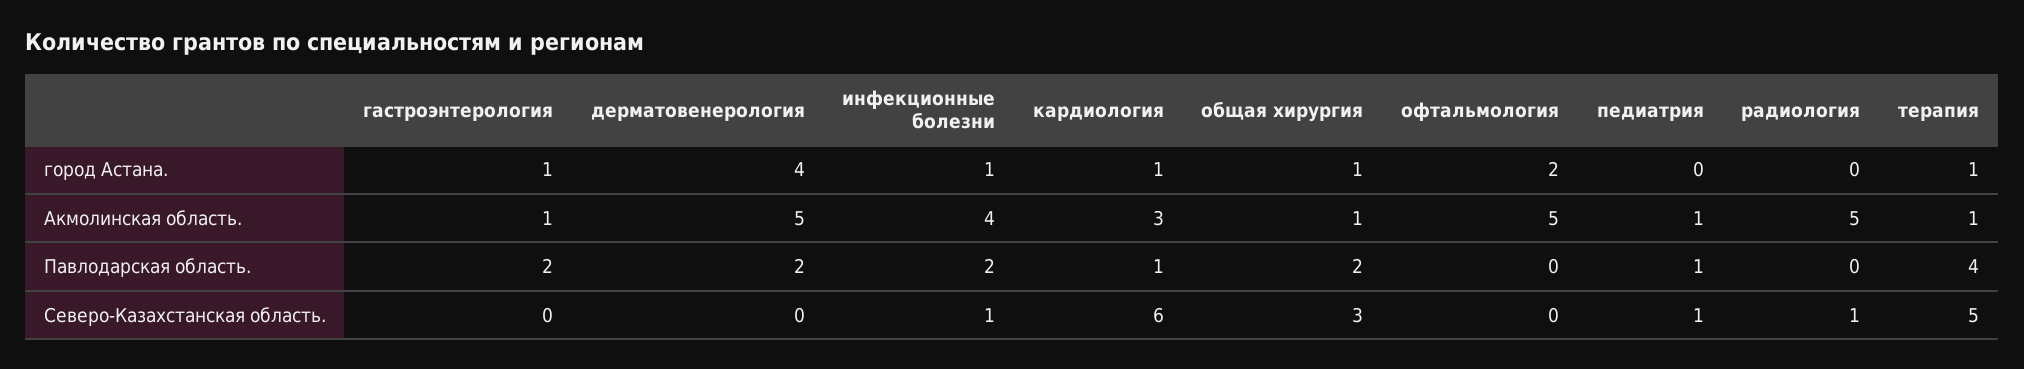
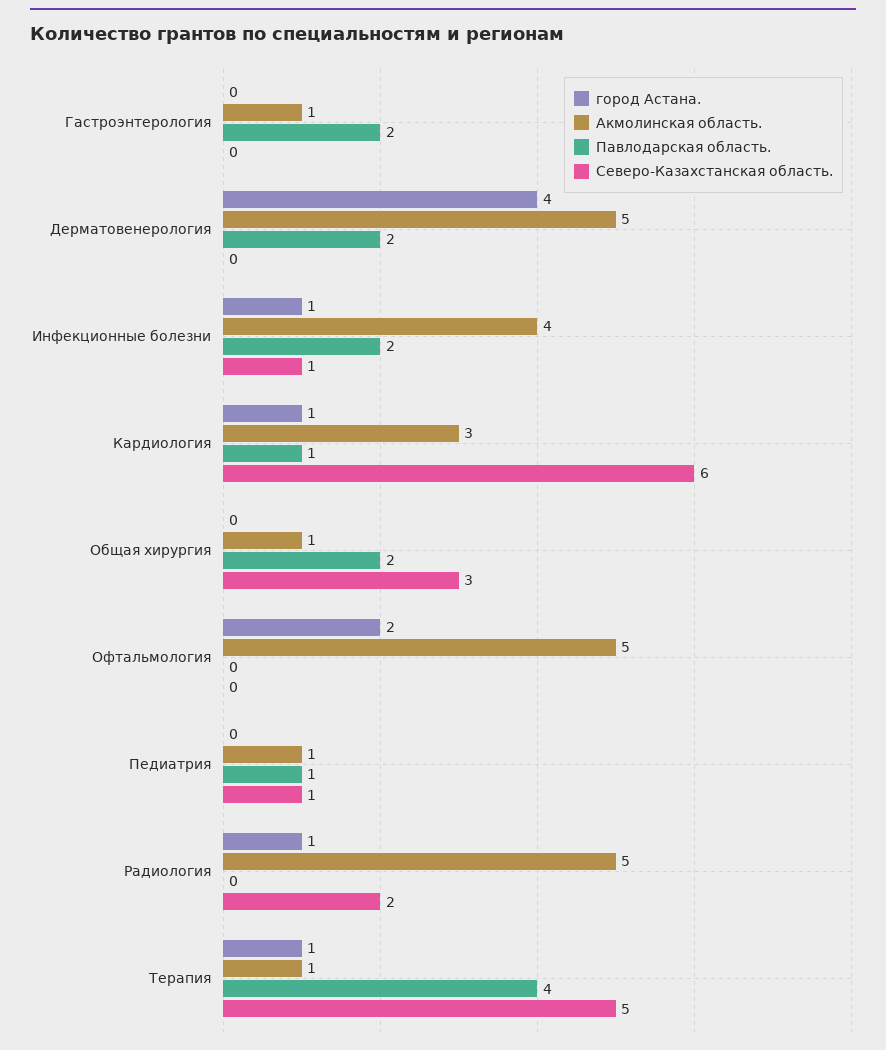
город Астана., гастроэнтерология: 1 -> 0
город Астана., общая хирургия: 1 -> 0
город Астана., радиология: 0 -> 1
Северо-Казахстанская область., радиология: 1 -> 2

